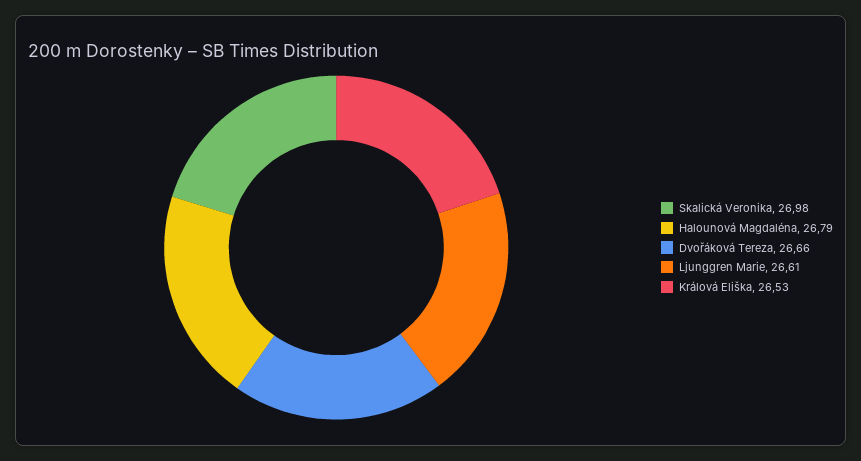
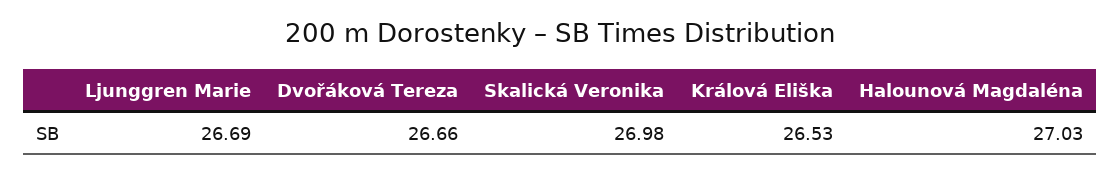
Halounová Magdaléna: 26.79 -> 27.03
Ljunggren Marie: 26.61 -> 26.69

